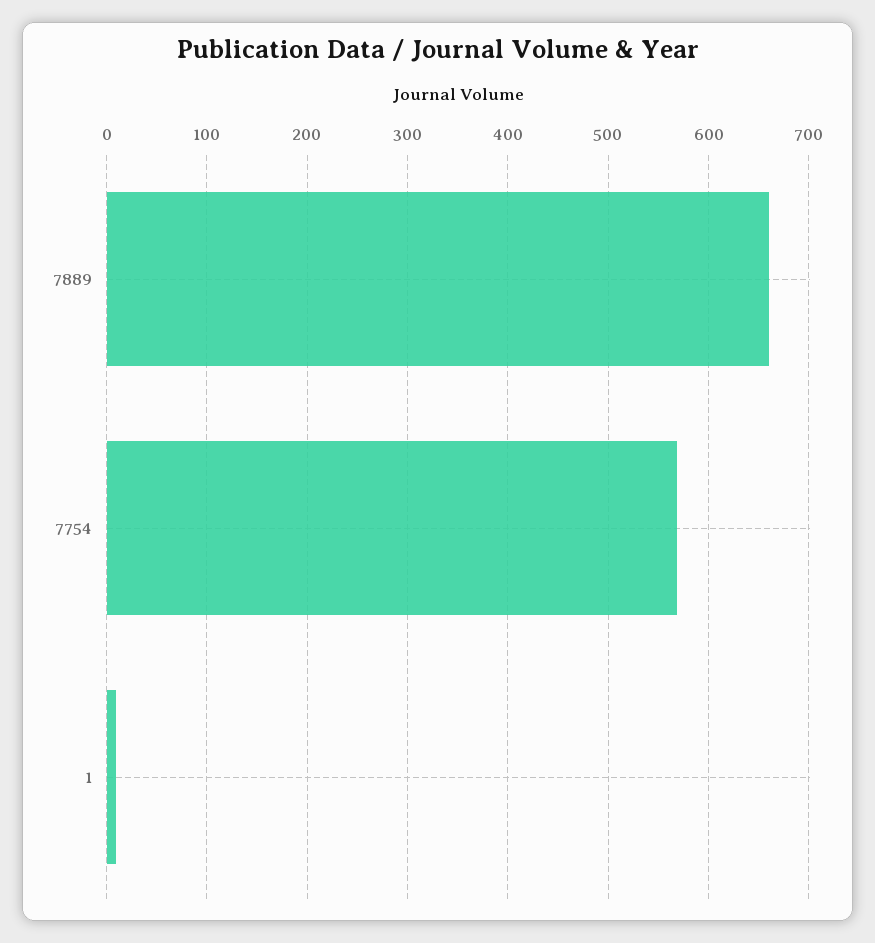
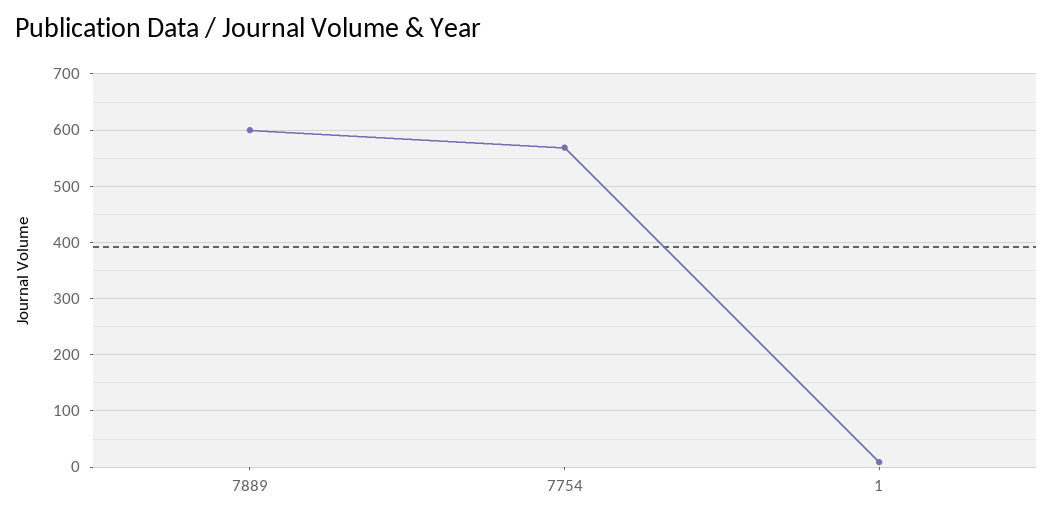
7889: 660 -> 600

